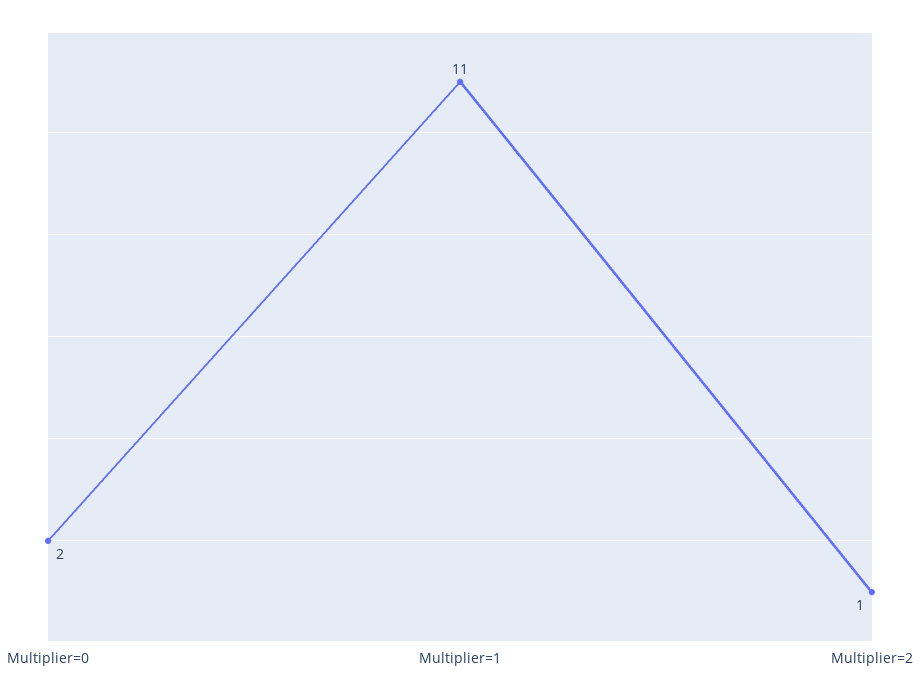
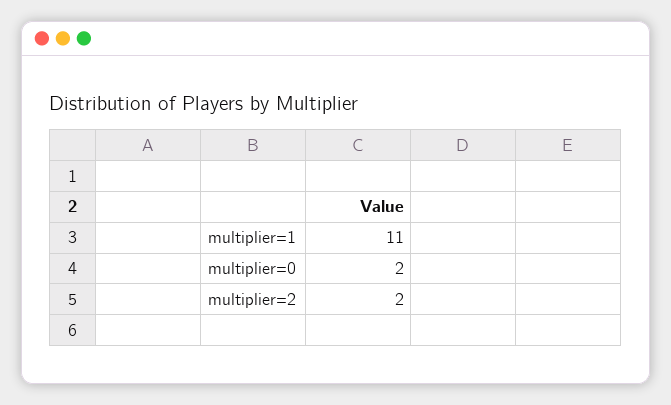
Multiplier=2: 1 -> 2

